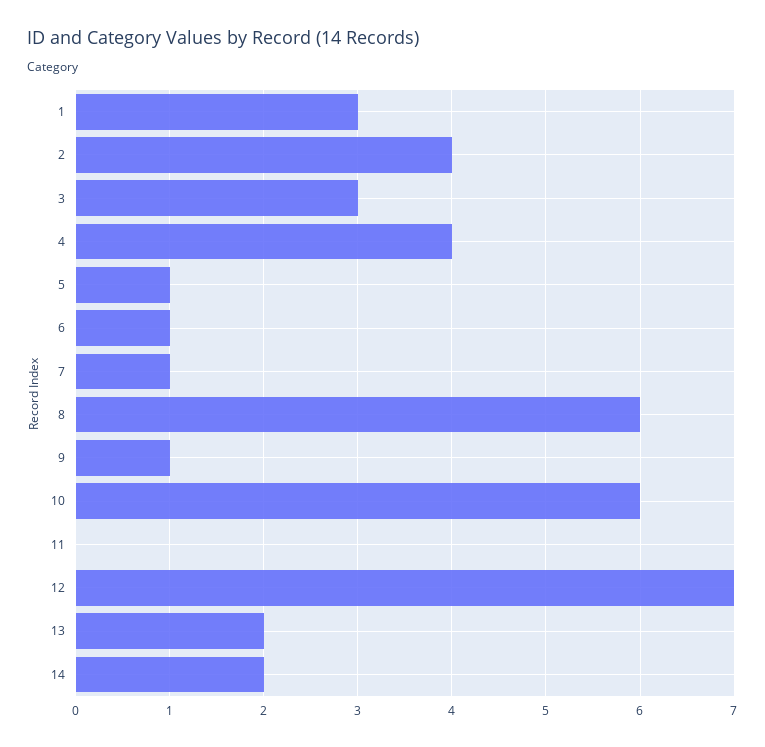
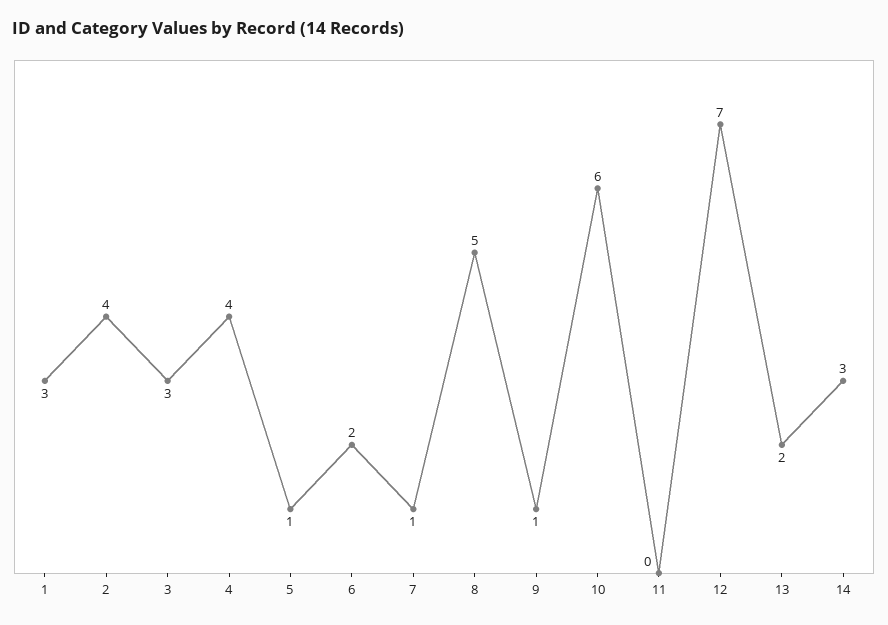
6: 1 -> 2
8: 6 -> 5
14: 2 -> 3

